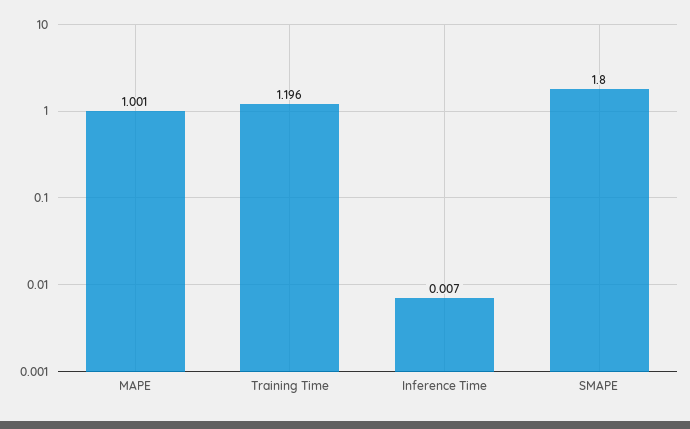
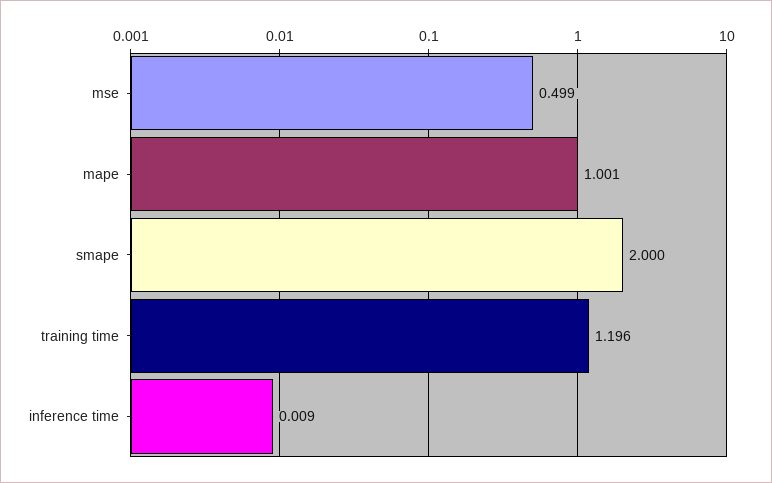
Inference Time: 0.007 -> 0.009
SMAPE: 1.8 -> 2
mse: none -> 0.499

